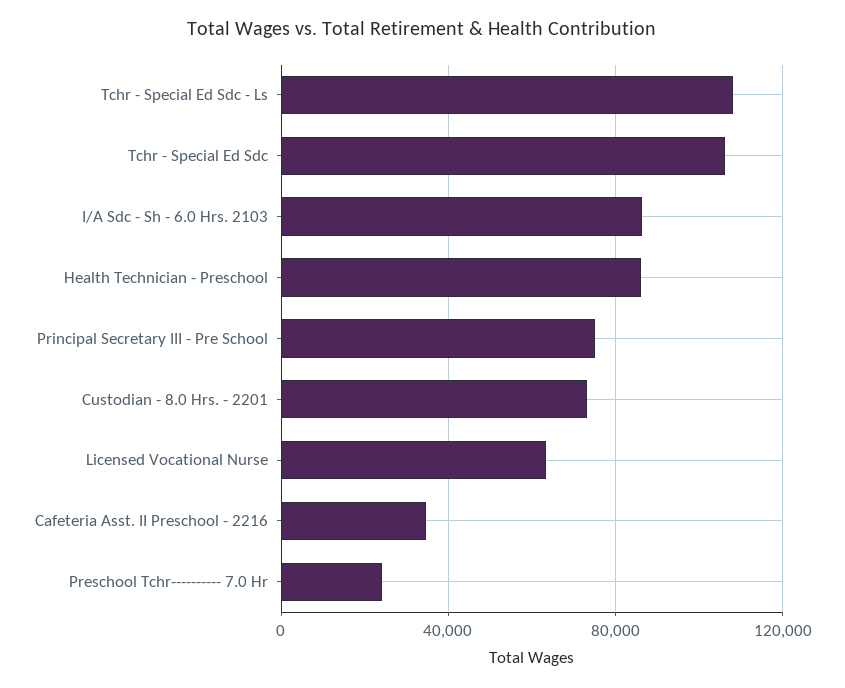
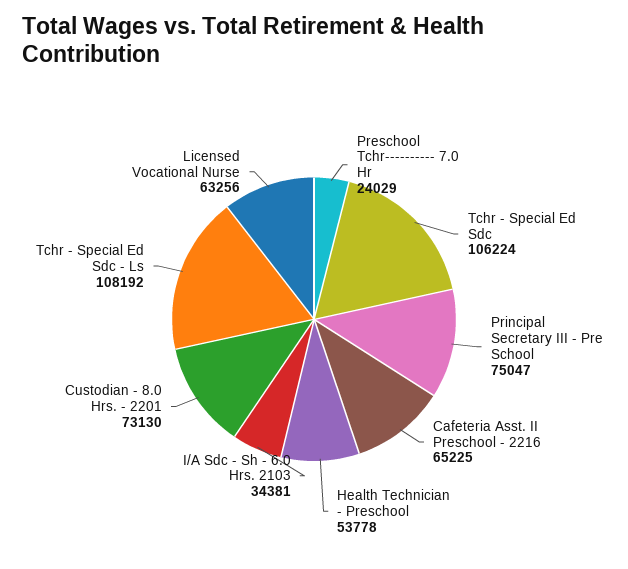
I/A Sdc - Sh - 6.0 Hrs. 2103: 85000 -> 34381
Health Technician - Preschool: 85000 -> 53778
Cafeteria Asst. II Preschool - 2216: 35000 -> 65225

